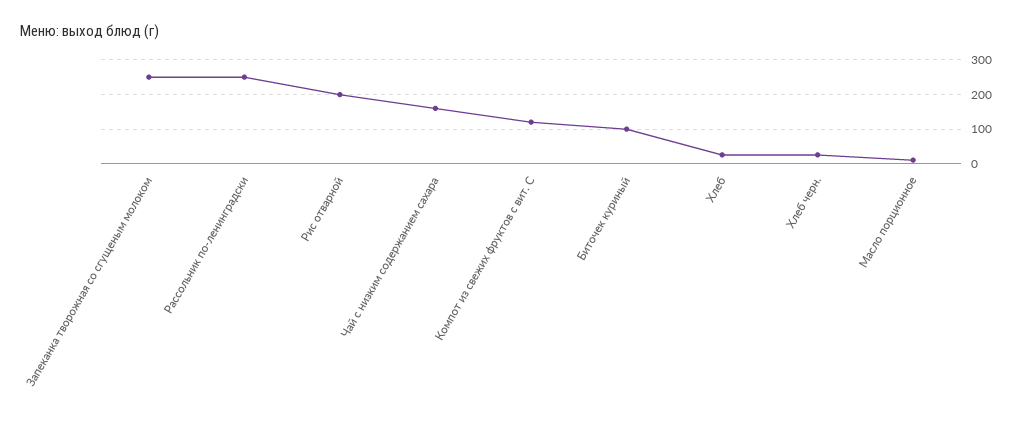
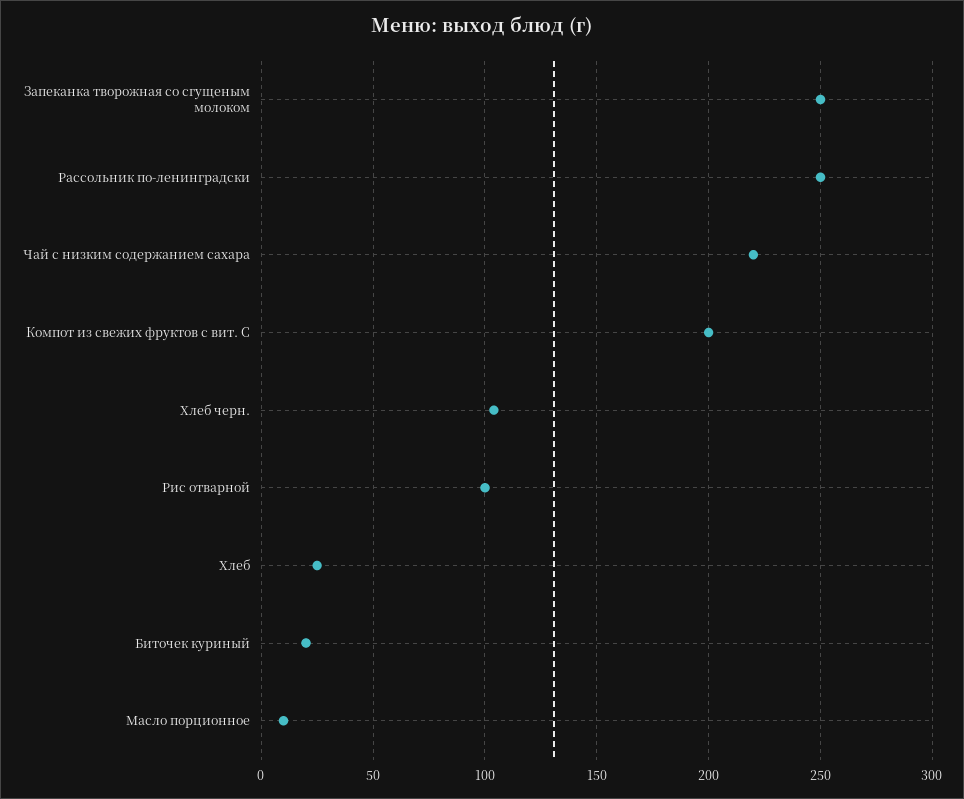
Рис отварной: 200 -> 100
Чай с низким содержанием сахара: 160 -> 220
Компот из свежих фруктов с вит. С: 120 -> 200
Биточек куриный: 100 -> 20
Хлеб черн.: 20 -> 105

